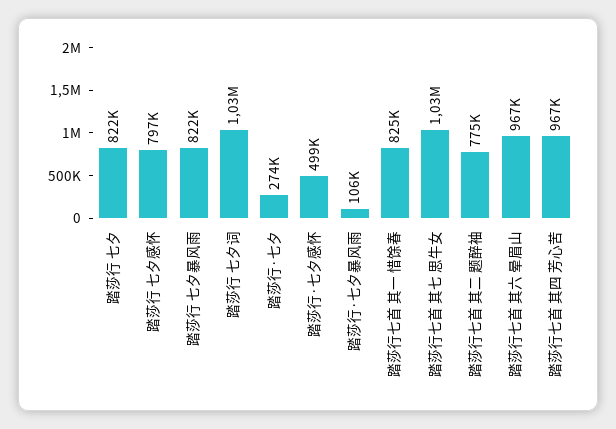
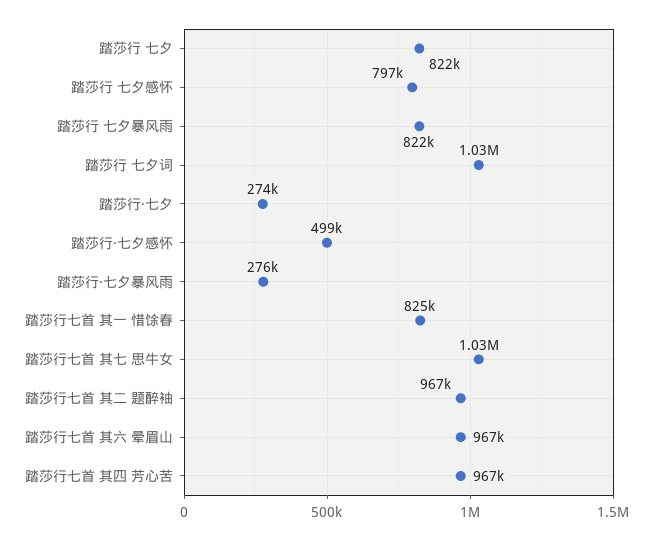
踏莎行·七夕暴风雨: 106000 -> 276000
踏莎行七首 其二 题醉袖: 775000 -> 967000

